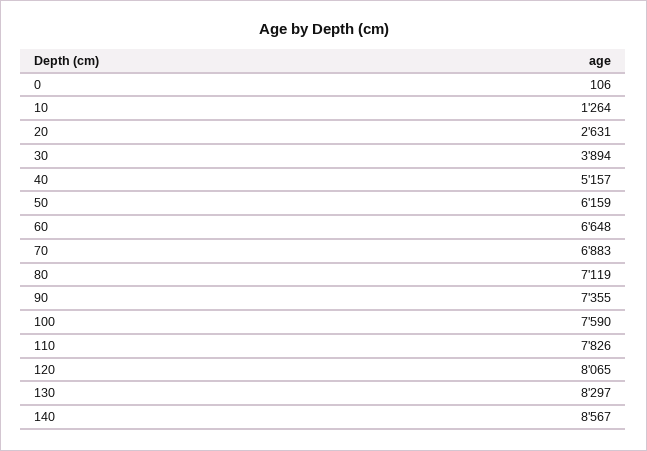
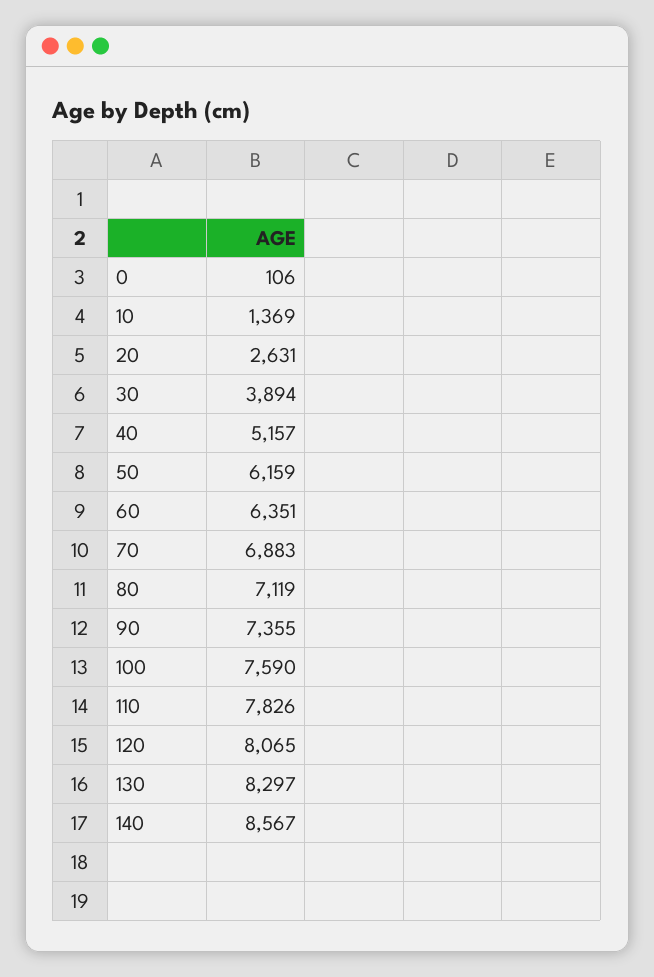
10: 1264 -> 1369
60: 6648 -> 6351

